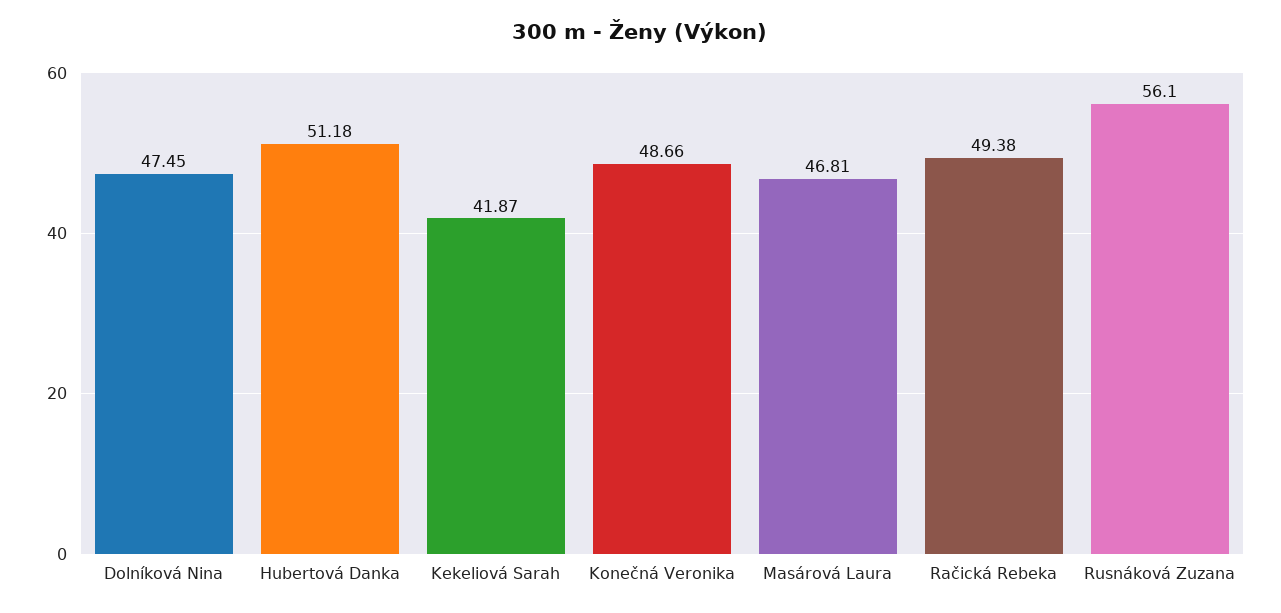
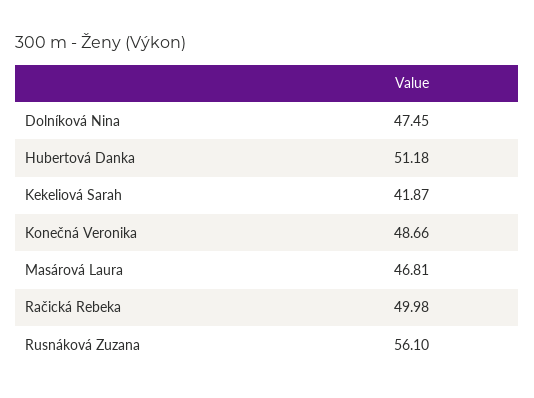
Račická Rebeka: 49.38 -> 49.98

